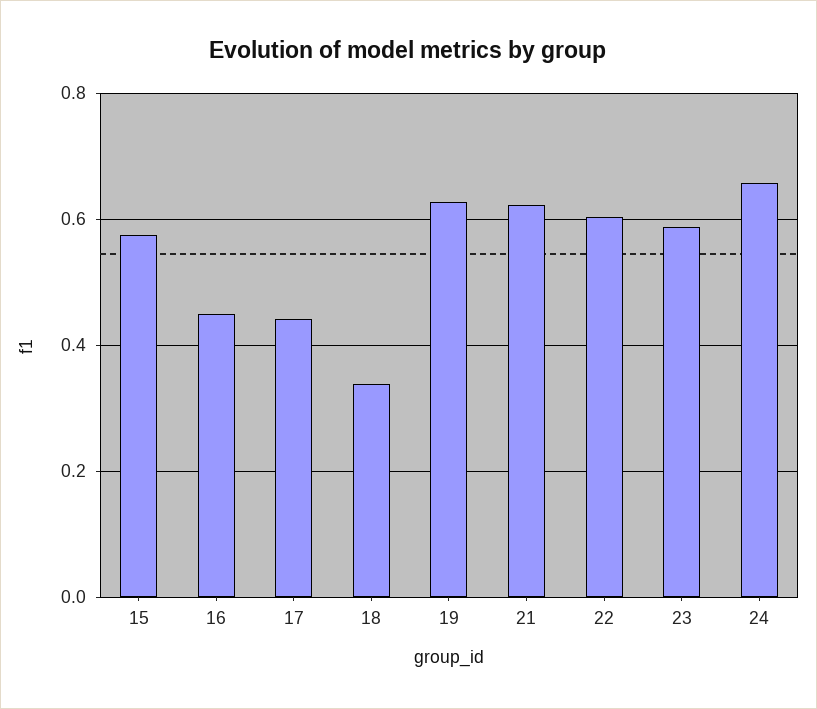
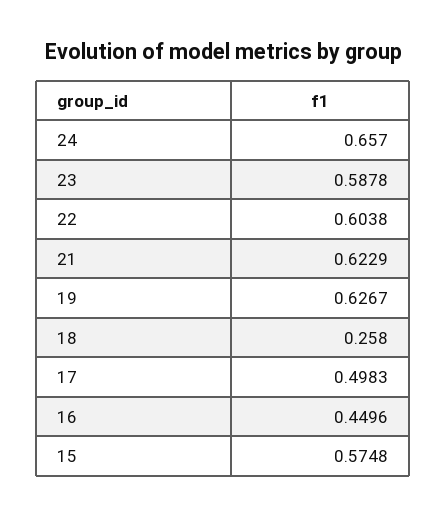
17: 0.44 -> 0.4983
18: 0.34 -> 0.258

